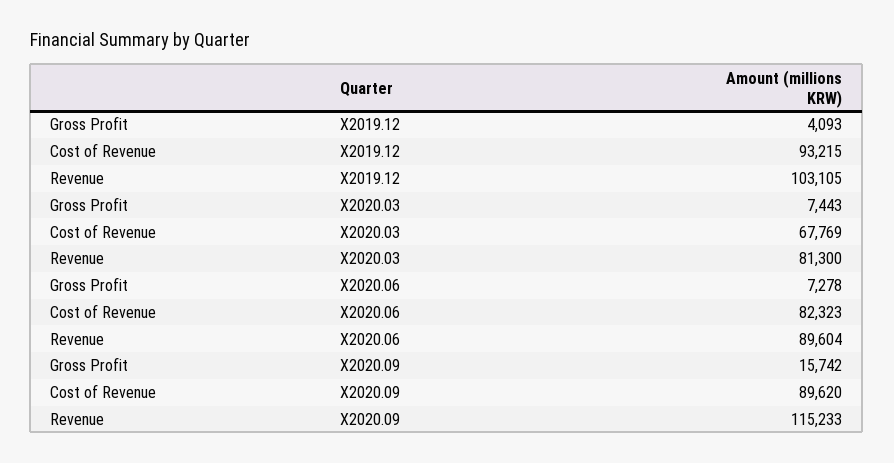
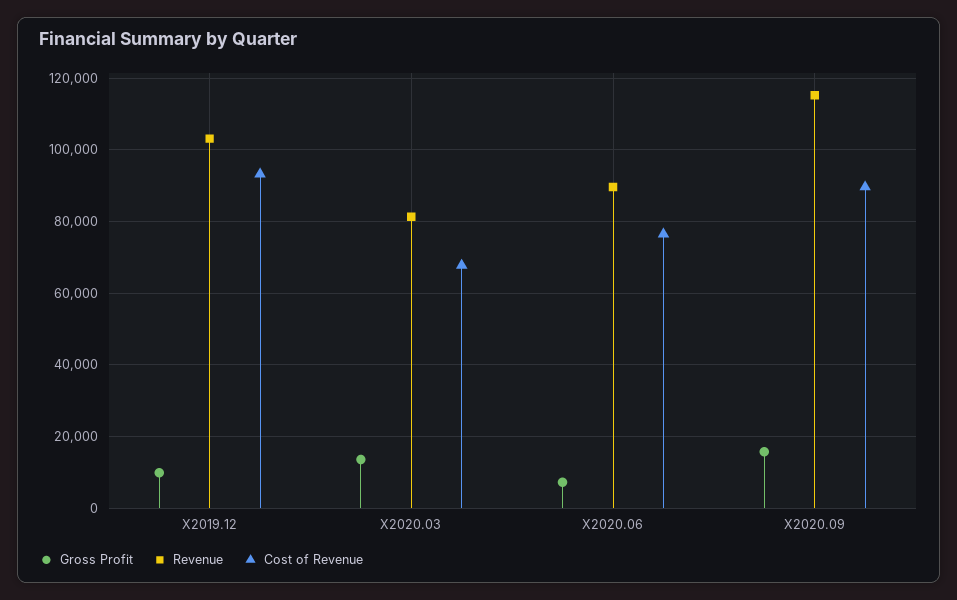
Gross Profit, X2019.12: 4093 -> 10000
Gross Profit, X2020.03: 7443 -> 14000
Cost of Revenue, X2020.06: 82323 -> 76000

